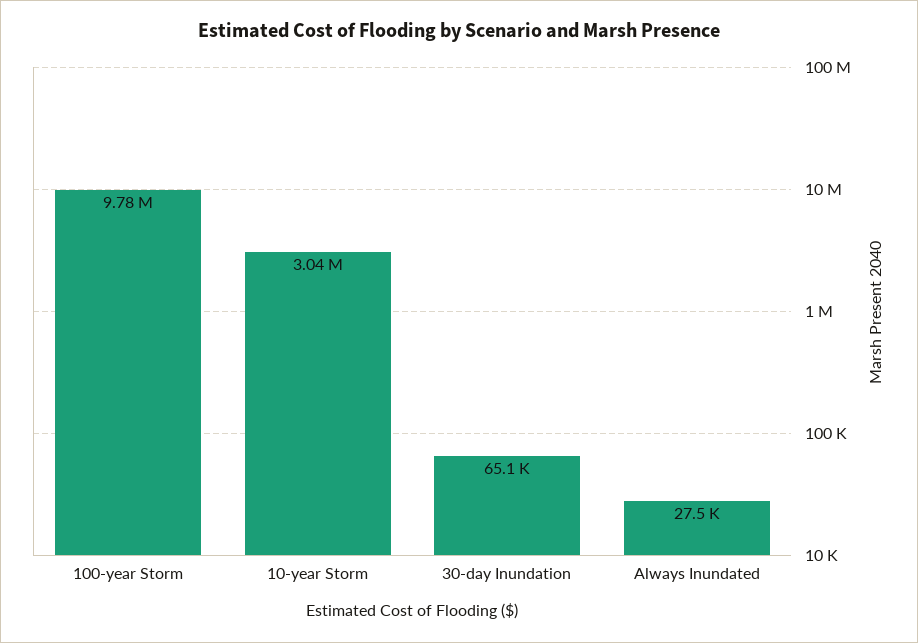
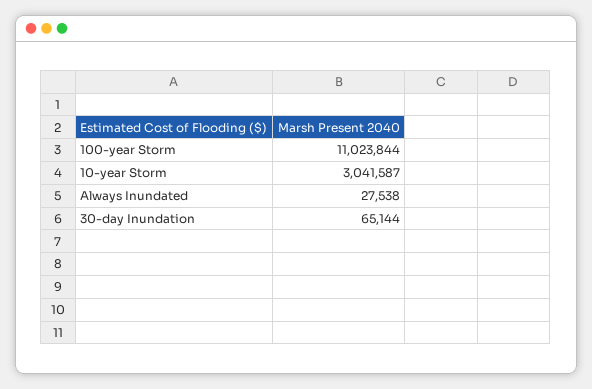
100-year Storm: 9780000 -> 11023844

